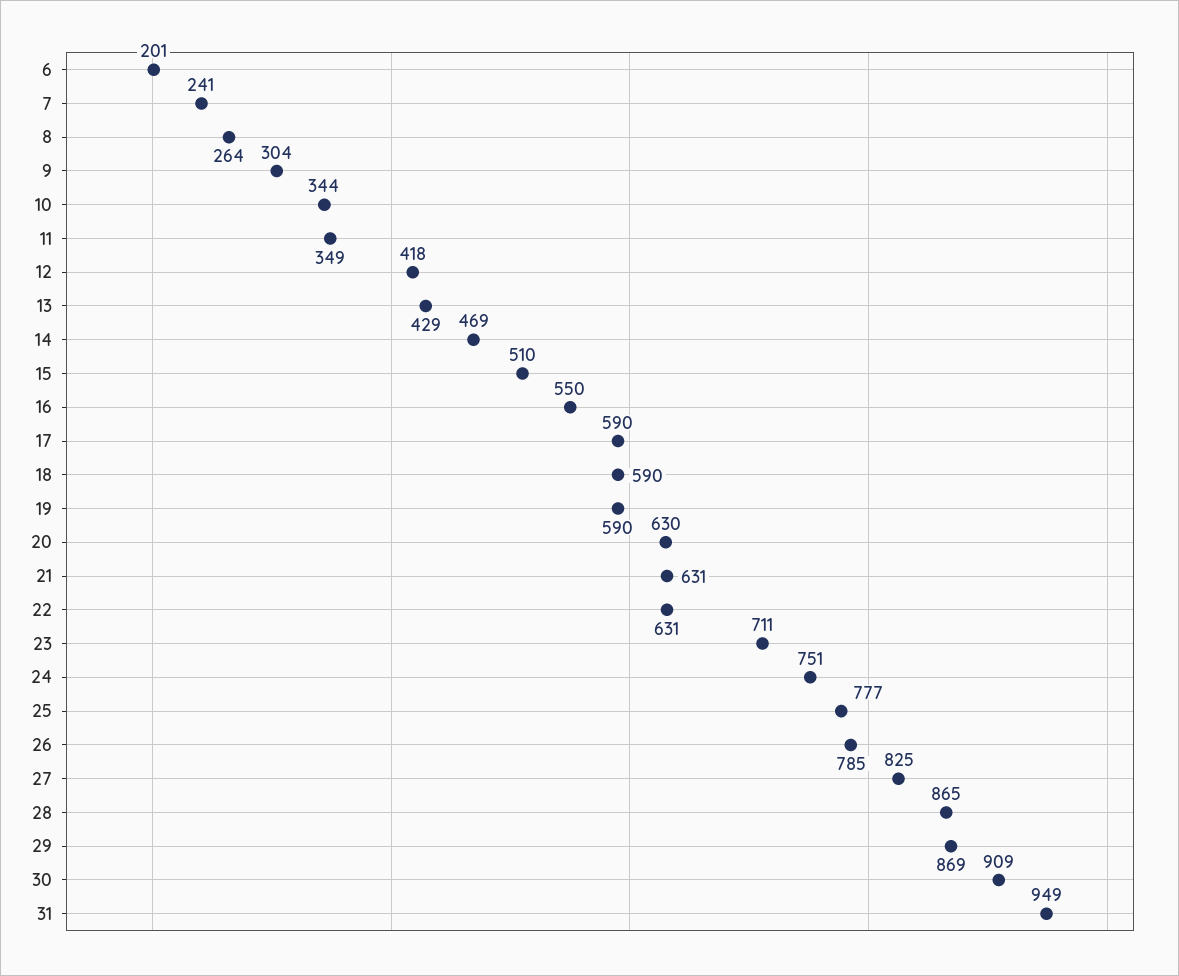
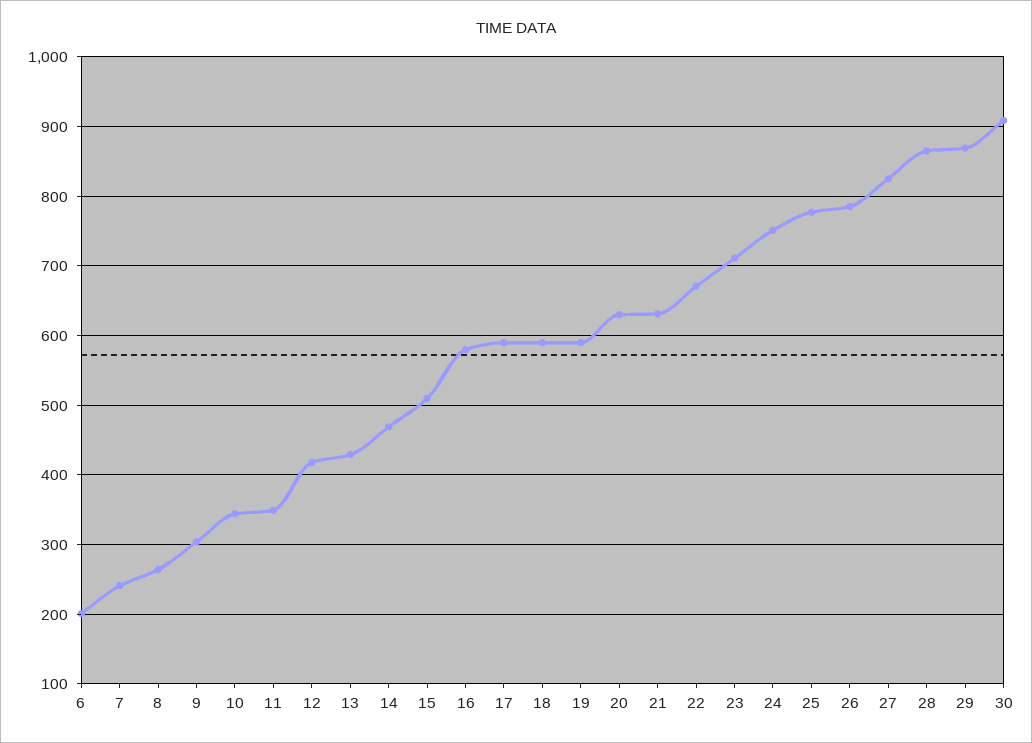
16: 550 -> 580
22: 631 -> 670
31: 949 -> none

